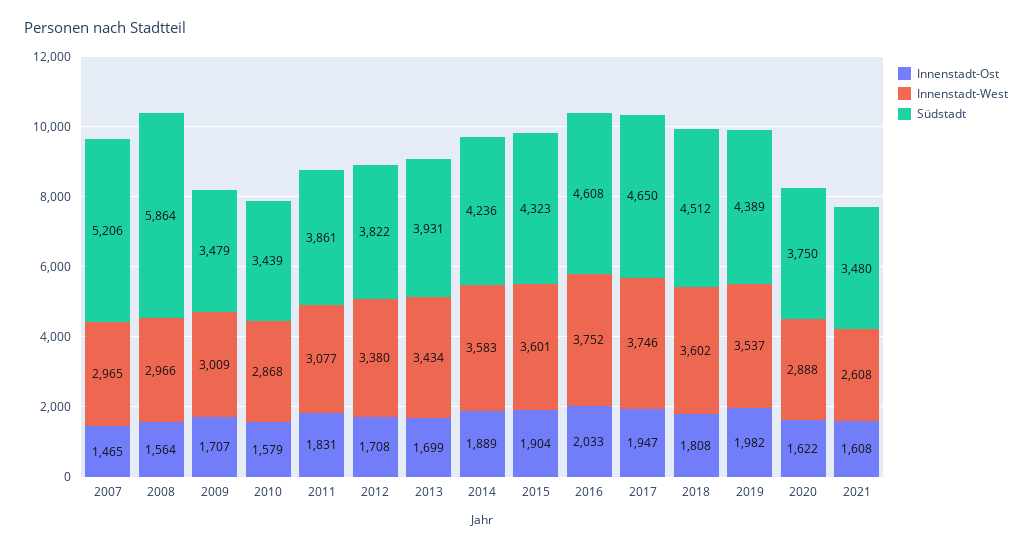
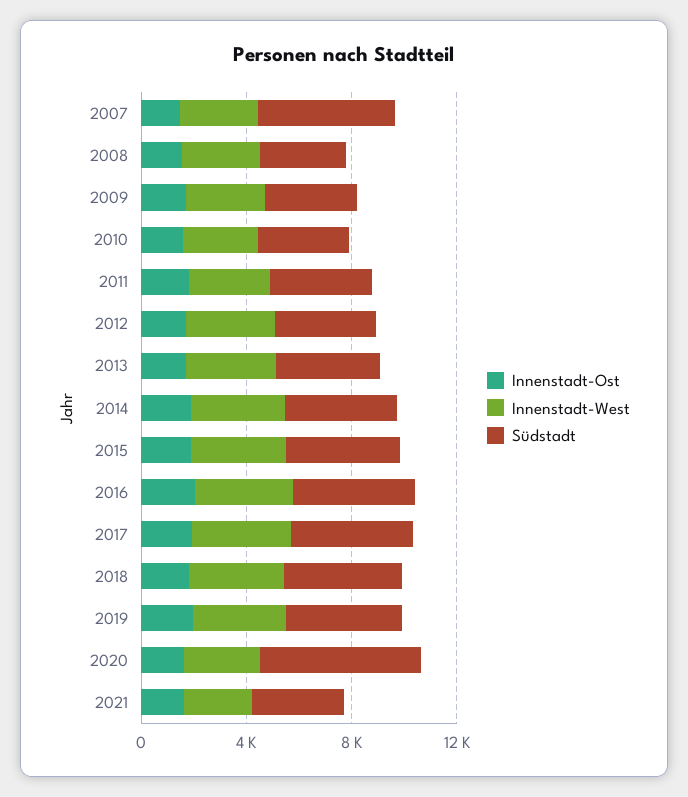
Südstadt, 2008: 5864 -> 3000
Südstadt, 2020: 3750 -> 6000

